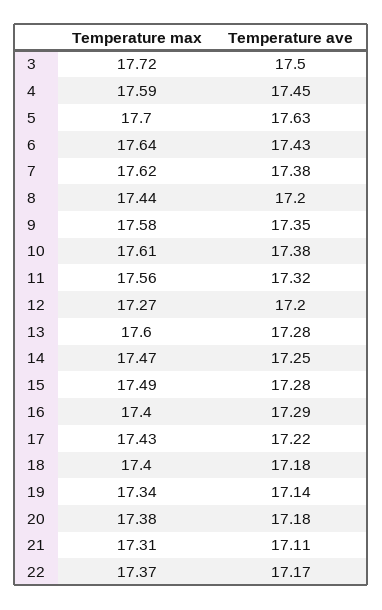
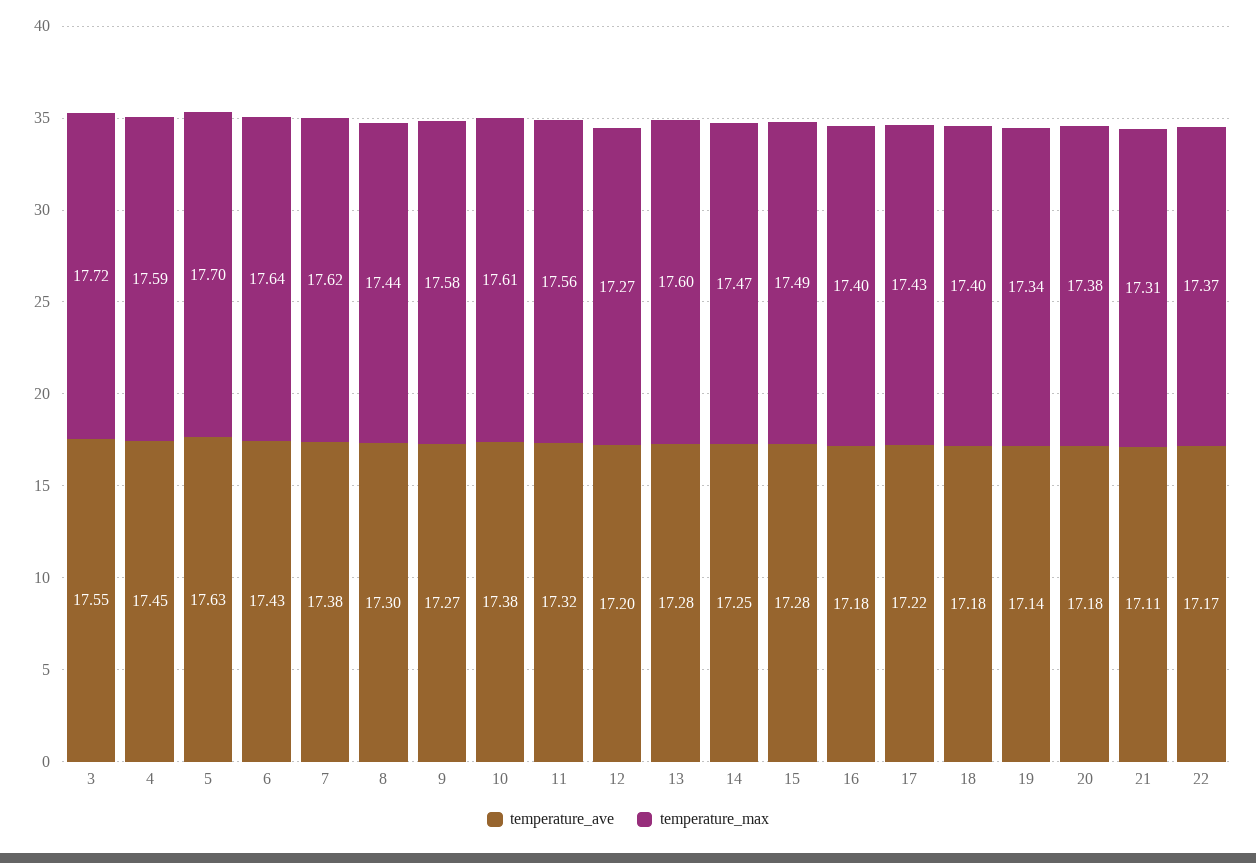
Temperature ave, 3: 17.5 -> 17.55
Temperature ave, 8: 17.2 -> 17.3
Temperature ave, 9: 17.35 -> 17.27
Temperature ave, 16: 17.29 -> 17.18

